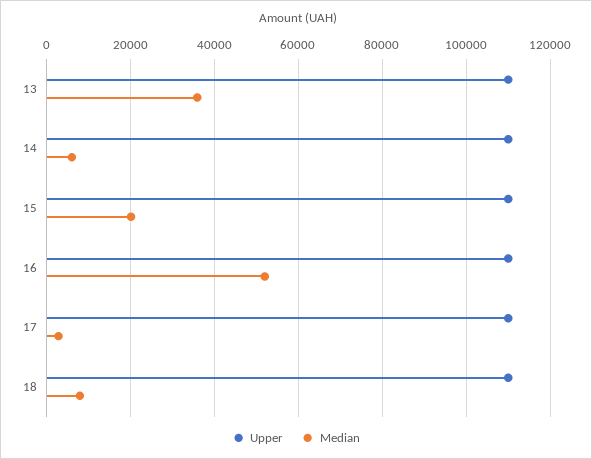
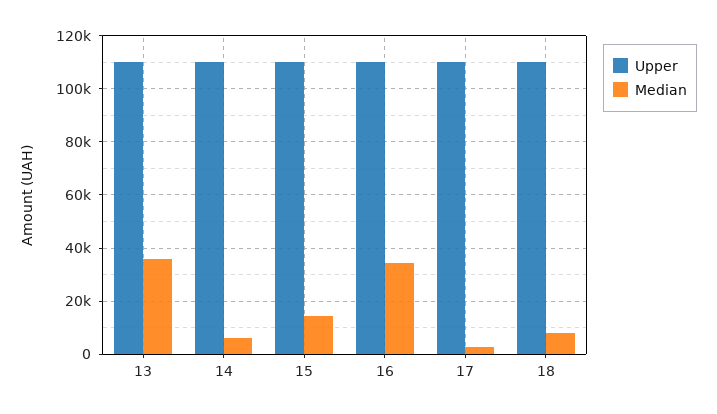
Median, 15: 20000 -> 15000
Median, 16: 52000 -> 35000

